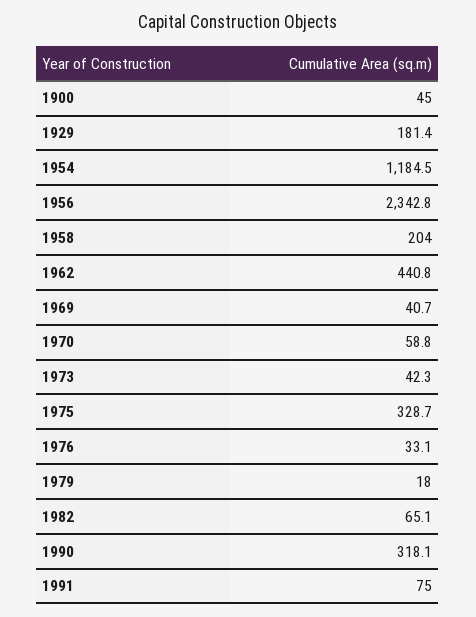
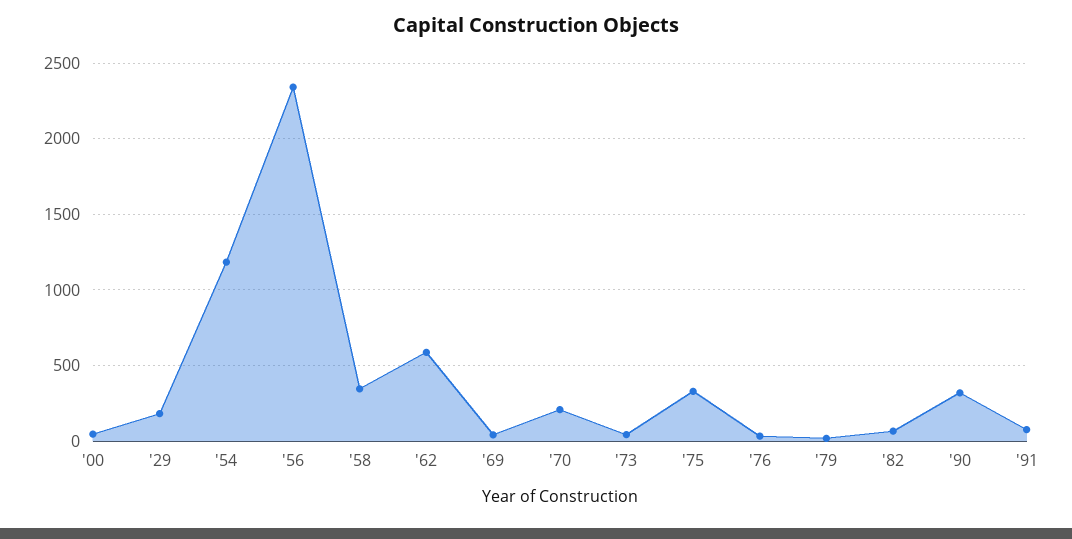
1958: 204 -> 350
1962: 440.8 -> 600
1970: 58.8 -> 200

